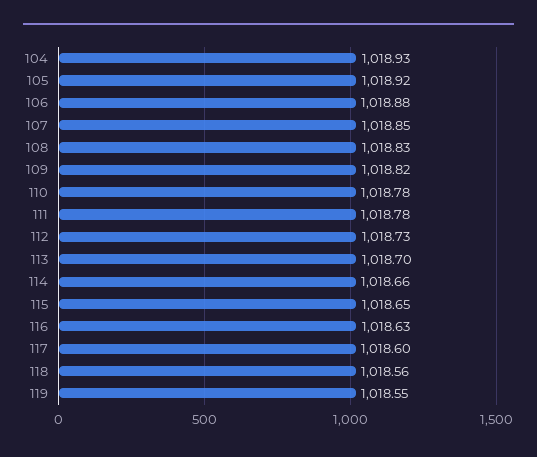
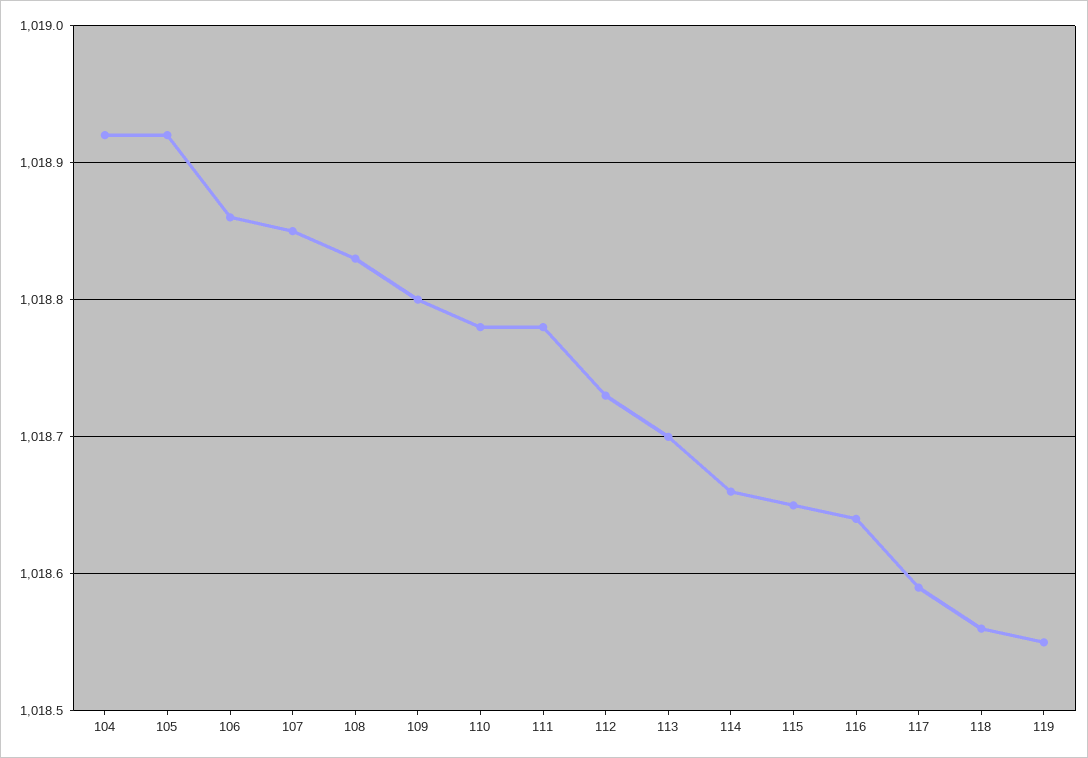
104: 1018.93 -> 1018.92
106: 1018.88 -> 1018.86
109: 1018.82 -> 1018.8
116: 1018.63 -> 1018.64
117: 1018.6 -> 1018.59

